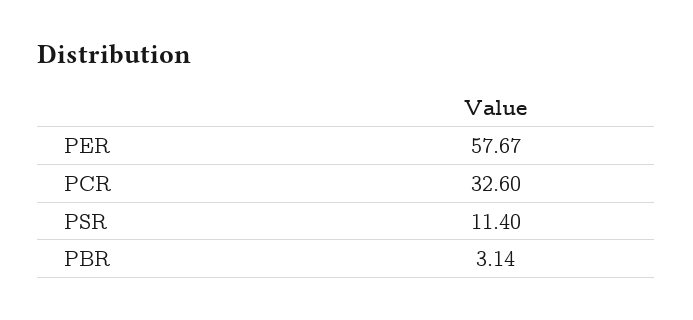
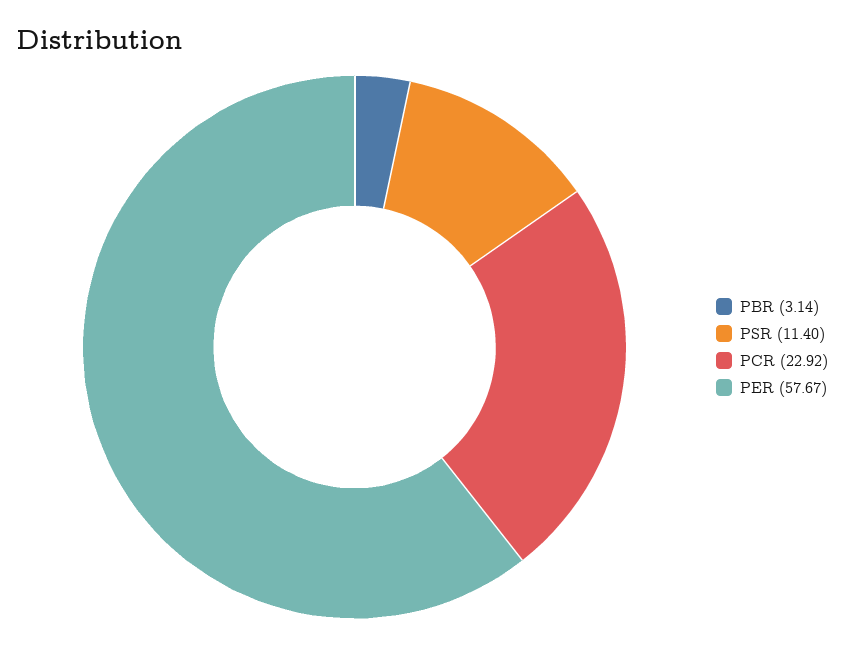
PCR: 32.6 -> 22.92

